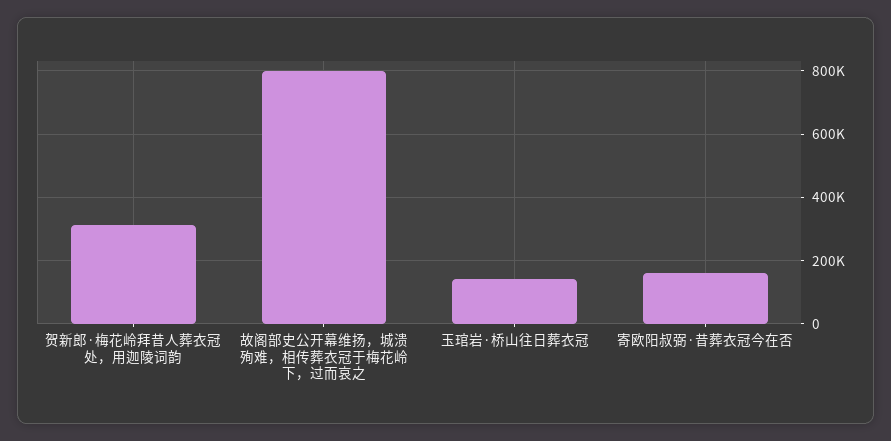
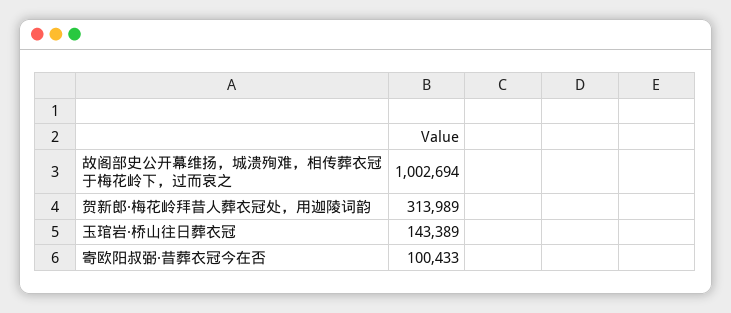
故阁部史公开幕维扬，城溃殉难，相传葬衣冠于梅花岭下，过而哀之: 800000 -> 1002694
寄欧阳叔弼·昔葬衣冠今在否: 160000 -> 100433

